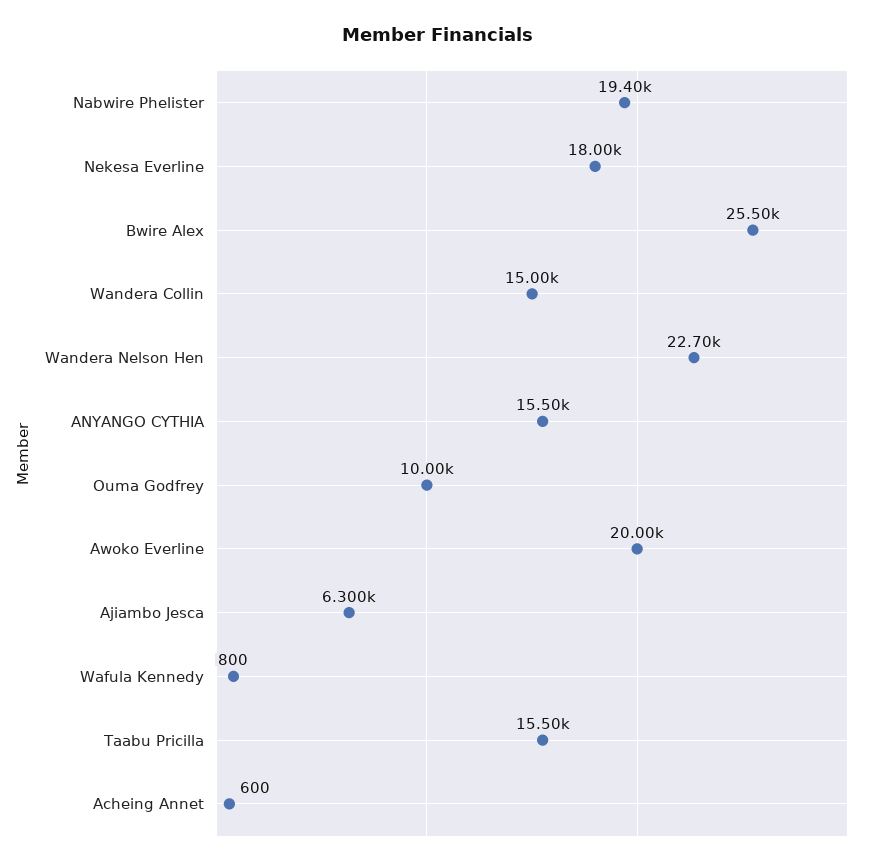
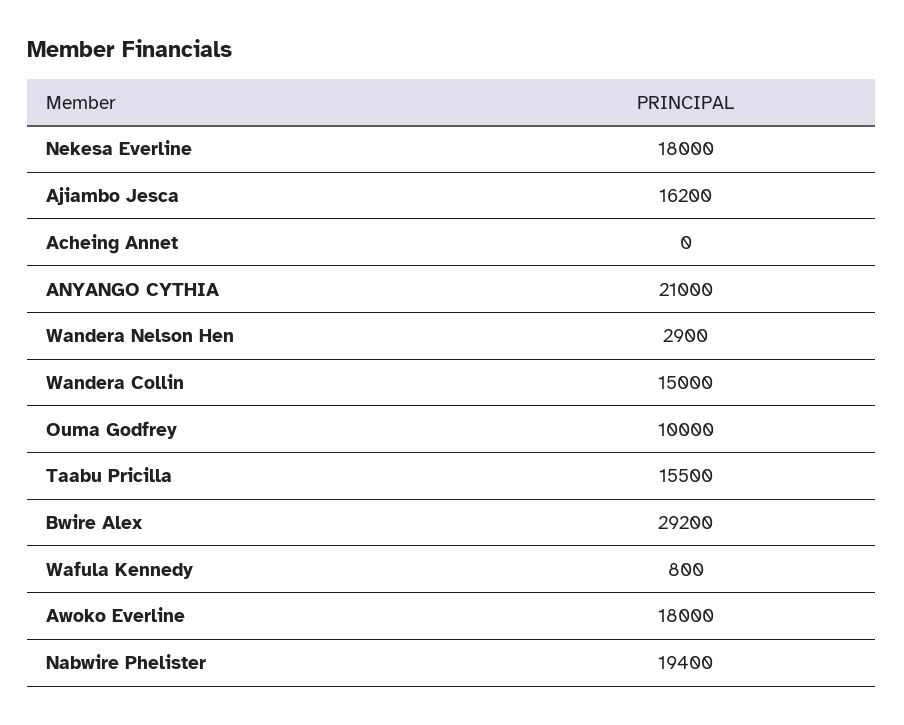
Bwire Alex: 25500 -> 29200
Wandera Nelson Hen: 22700 -> 2900
ANYANGO CYTHIA: 15500 -> 21000
Awoko Everline: 20000 -> 18000
Ajiambo Jesca: 6300 -> 16200
Acheing Annet: 600 -> 0

